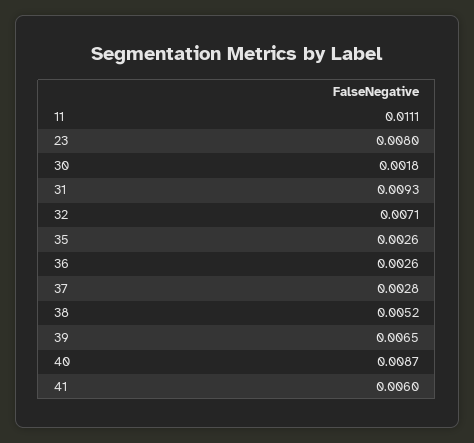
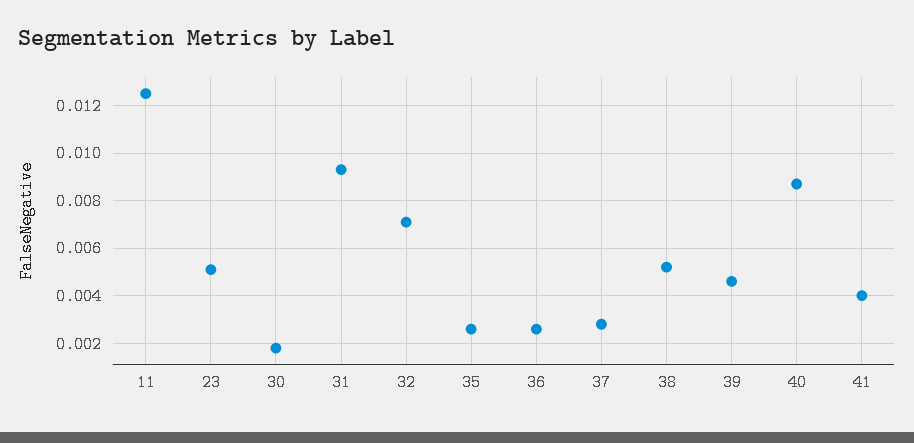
11: 0.0111 -> 0.0125
23: 0.008 -> 0.005
39: 0.0065 -> 0.0045
41: 0.006 -> 0.004

